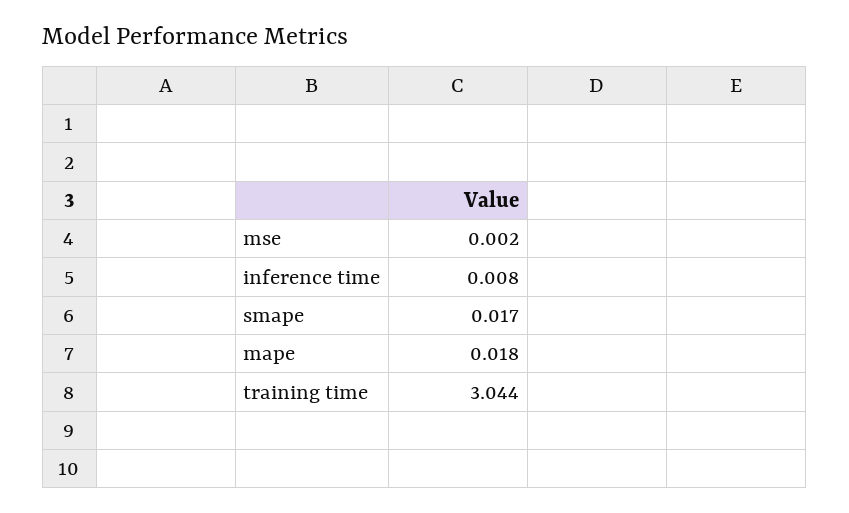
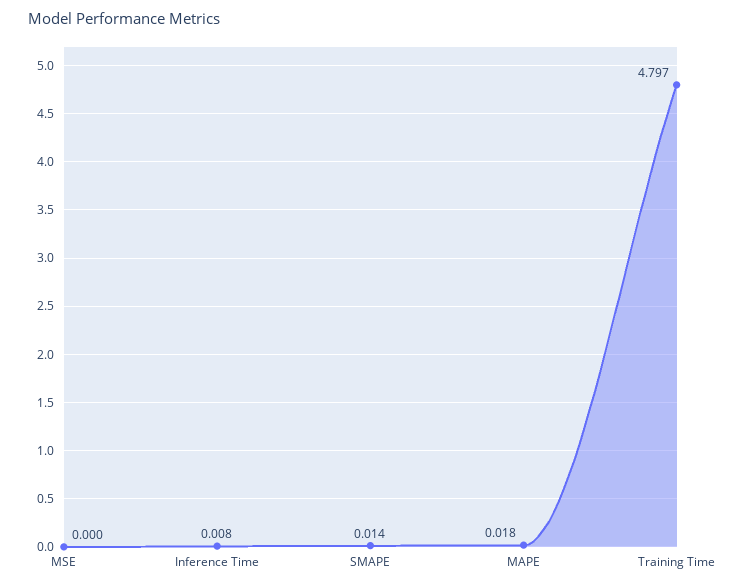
mse: 0.002 -> 0
smape: 0.017 -> 0.014
training time: 3.044 -> 4.797

